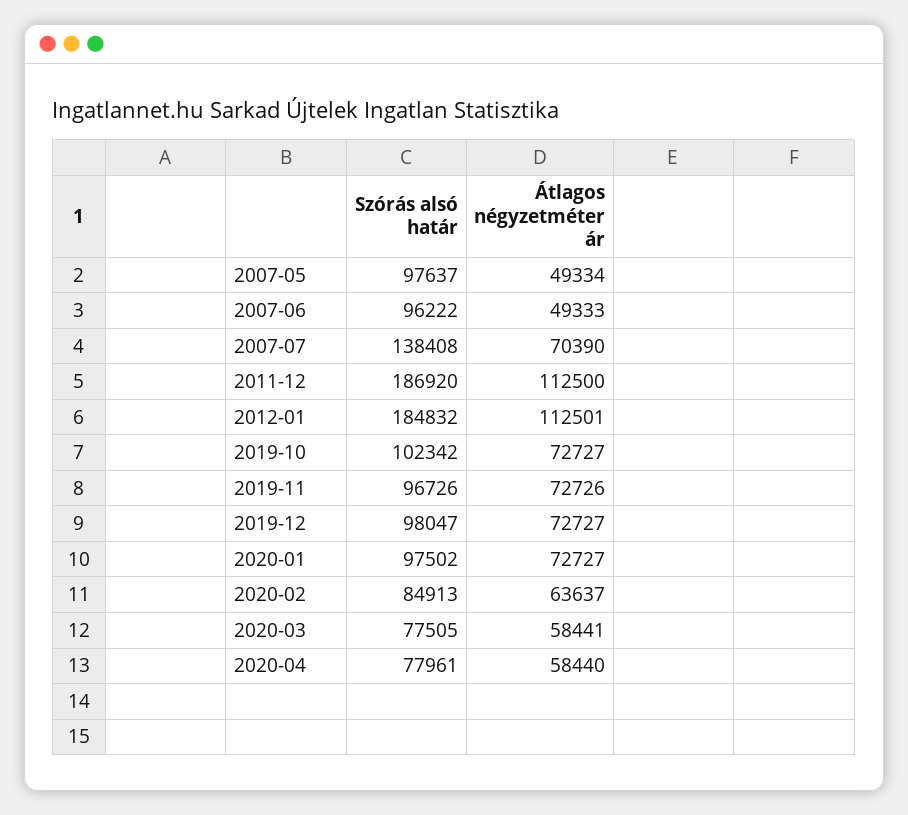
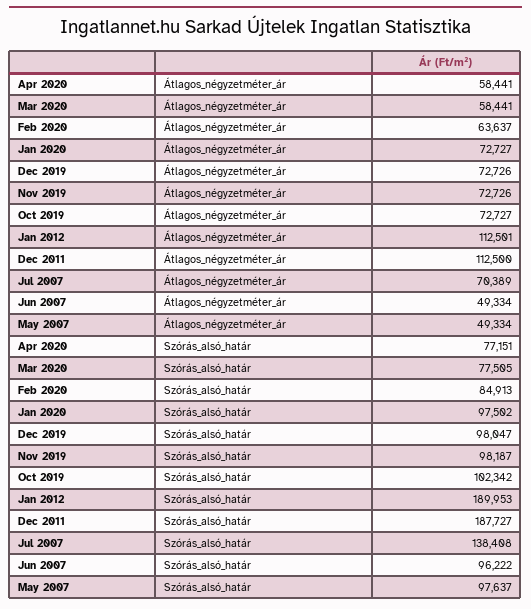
Átlagos négyzetméter ár, 2007-06: 49333 -> 49334
Átlagos négyzetméter ár, 2007-07: 70390 -> 70389
Szórás alsó határ, 2011-12: 186920 -> 187727
Szórás alsó határ, 2012-01: 184832 -> 189953
Szórás alsó határ, 2019-11: 96726 -> 98187
Átlagos négyzetméter ár, 2019-12: 72727 -> 72726
Szórás alsó határ, 2020-04: 77961 -> 77151
Átlagos négyzetméter ár, 2020-04: 58440 -> 58441

